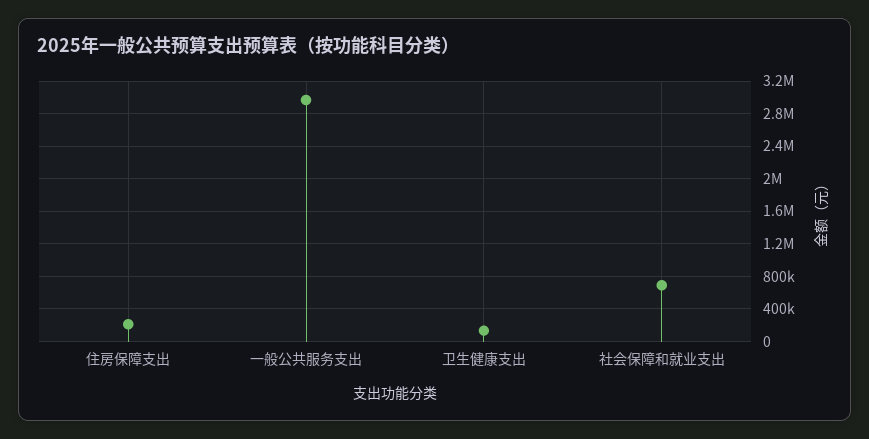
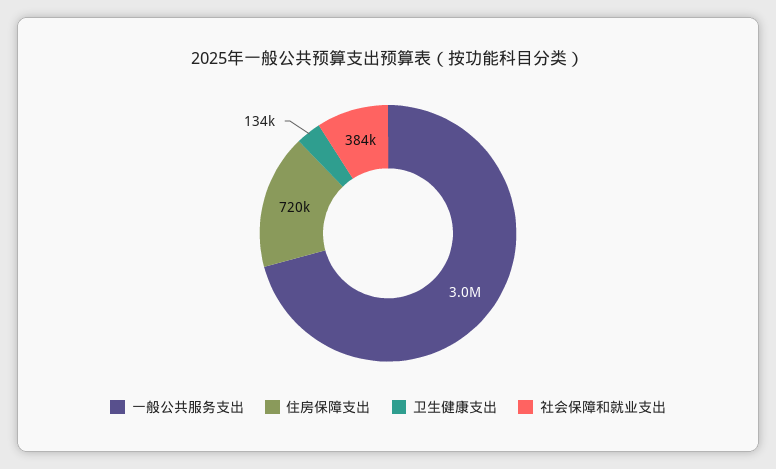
住房保障支出: 200000 -> 720000
社会保障和就业支出: 700000 -> 384000

